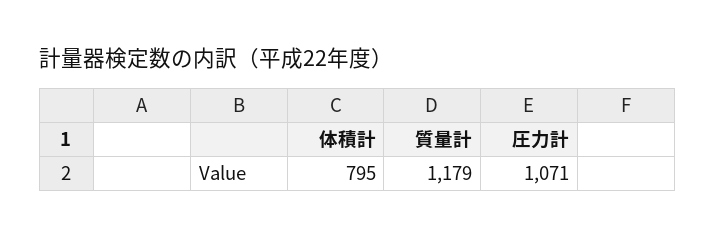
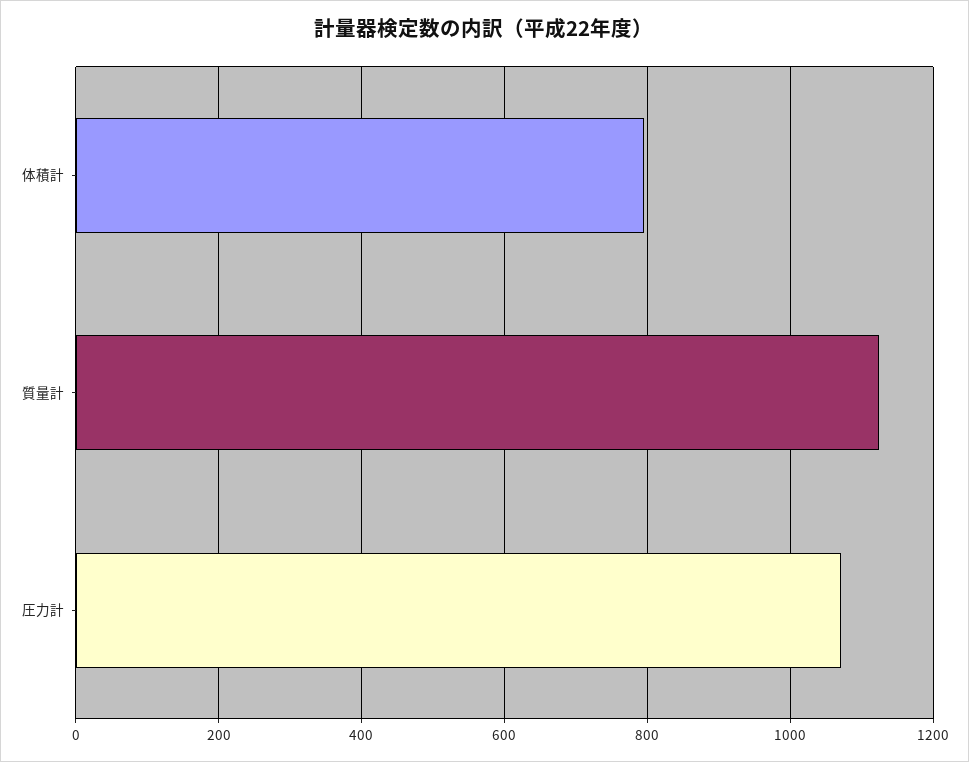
質量計: 1179 -> 1120

